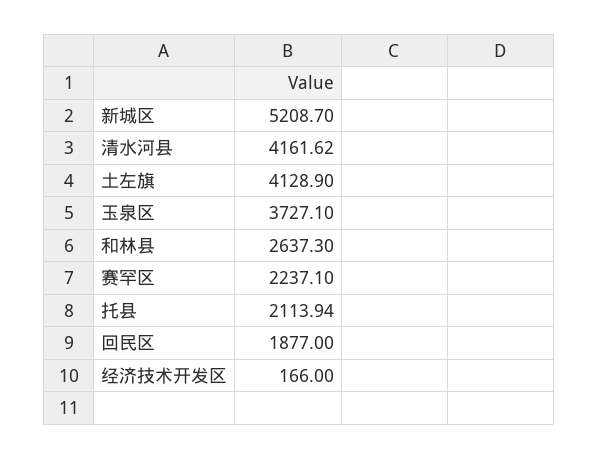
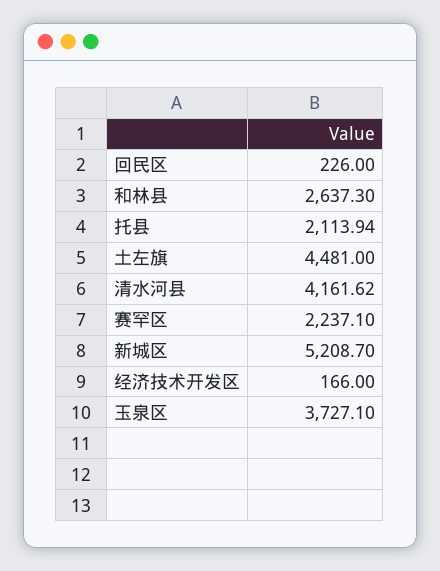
土左旗: 4128.9 -> 4481
回民区: 1877 -> 226

